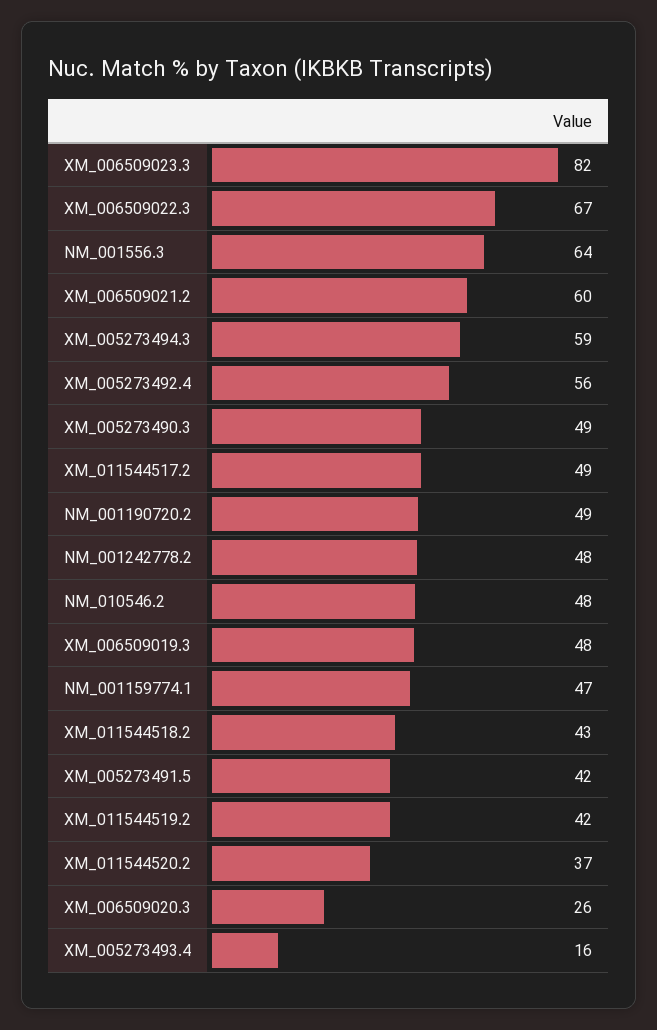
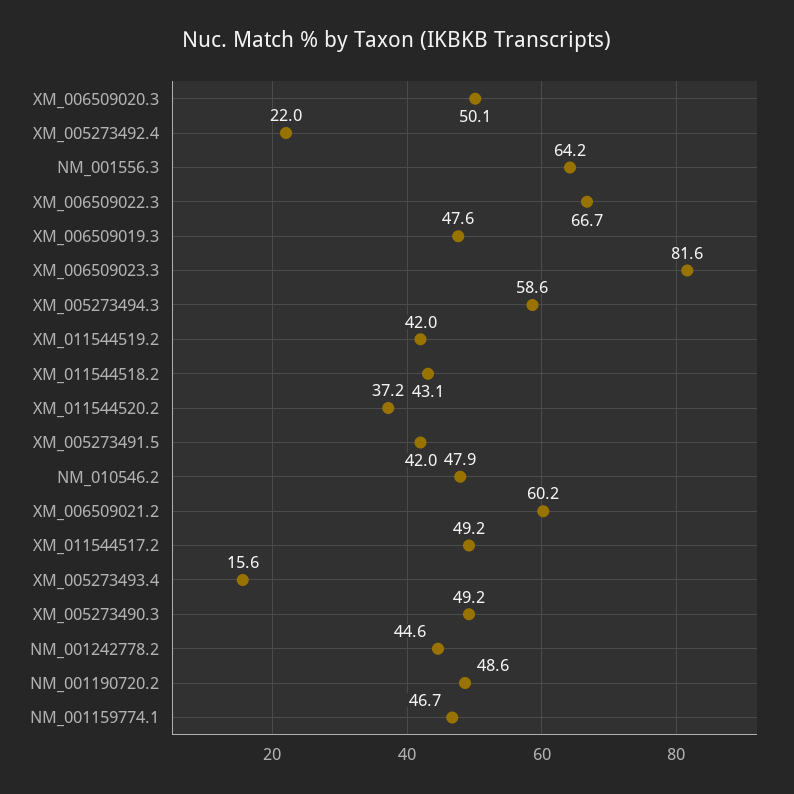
XM_005273492.4: 56 -> 22
NM_001242778.2: 48 -> 44.6
XM_006509020.3: 26 -> 50.1

